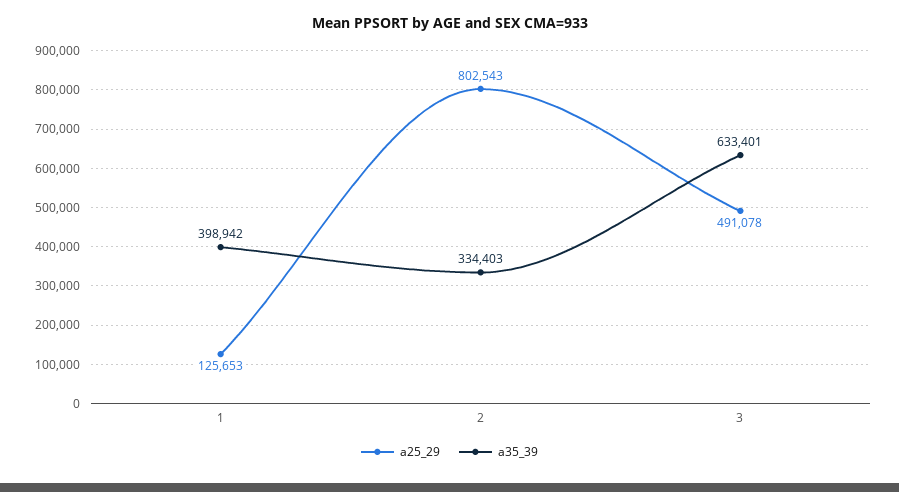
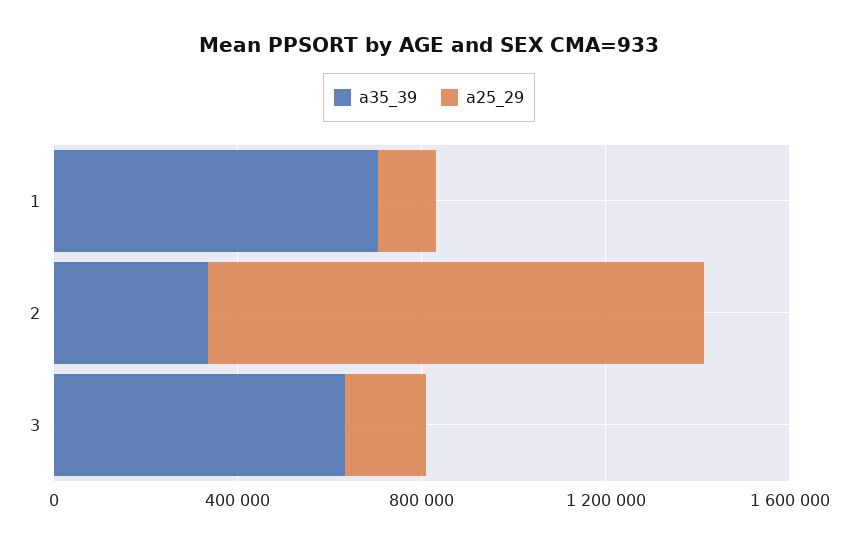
a35_39, 1: 398942 -> 700000
a25_29, 2: 802543 -> 1100000
a25_29, 3: 491078 -> 200000

